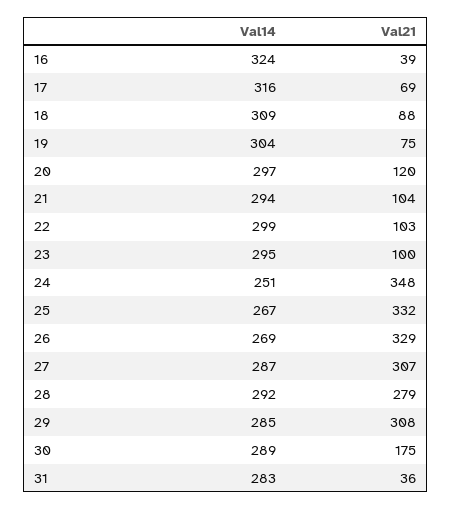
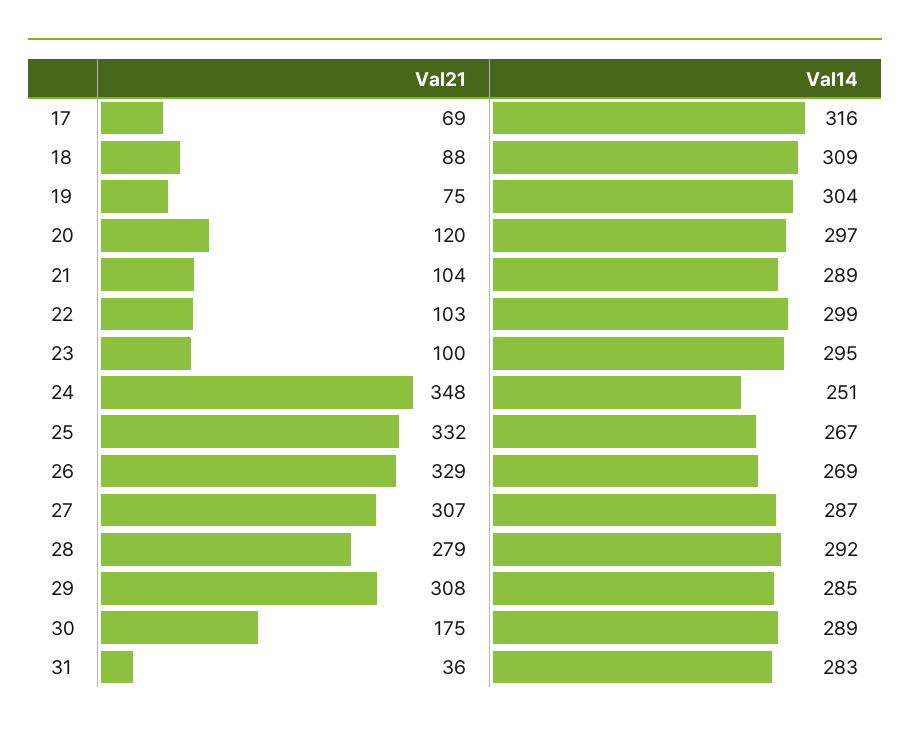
Val14, 16: 324 -> none
Val21, 16: 39 -> none
Val14, 21: 294 -> 289

